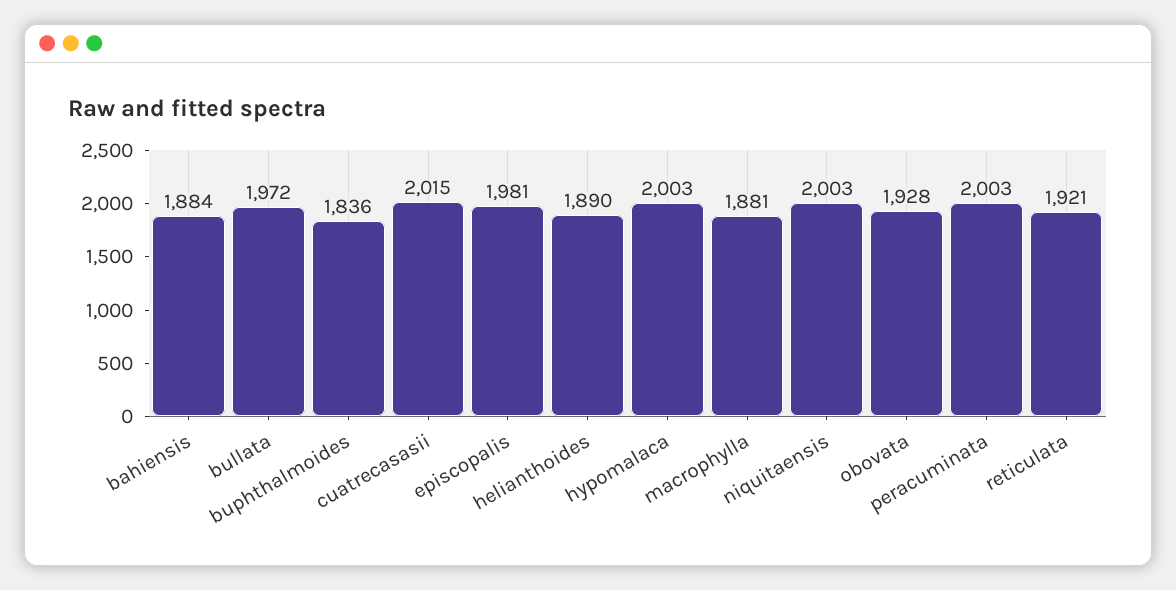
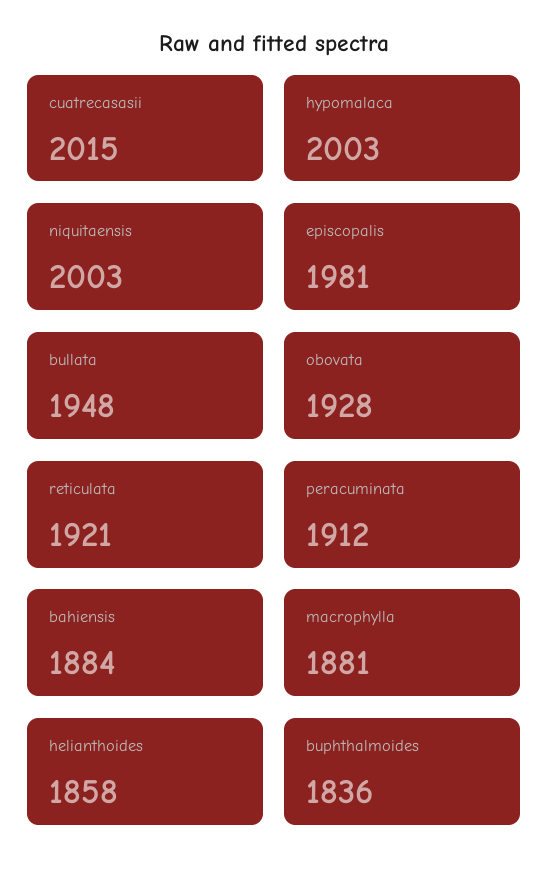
bullata: 1972 -> 1948
helianthoides: 1890 -> 1858
peracuminata: 2003 -> 1912

